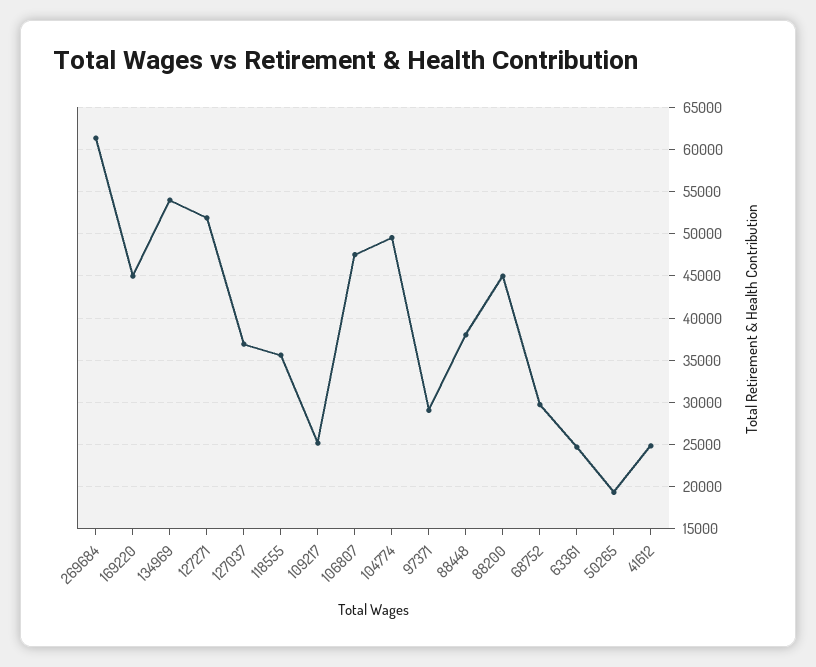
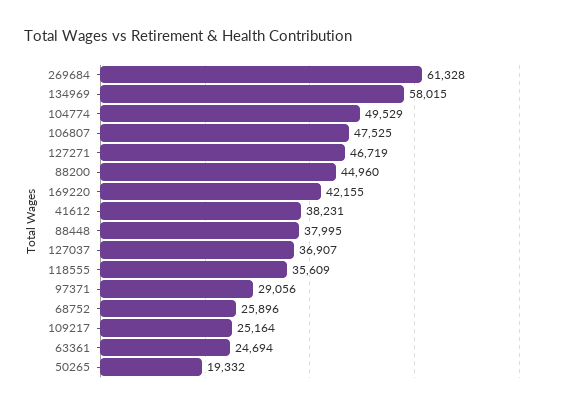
169220: 45000 -> 42155
134969: 54000 -> 58015
127271: 52000 -> 46719
68752: 30000 -> 25896
41612: 25000 -> 38231

